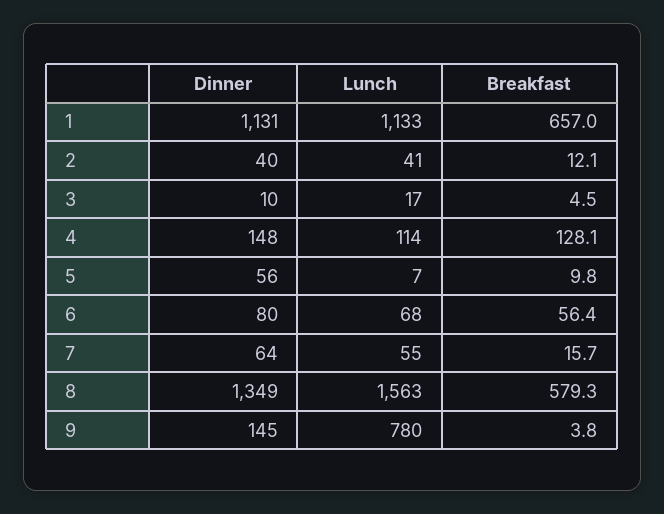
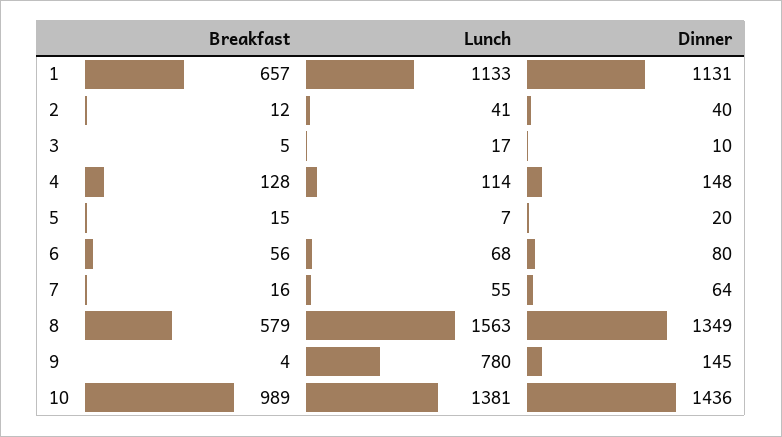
Dinner, 5: 56 -> 20
Breakfast, 5: 9.8 -> 15
Breakfast, 10: none -> 989
Lunch, 10: none -> 1381
Dinner, 10: none -> 1436

